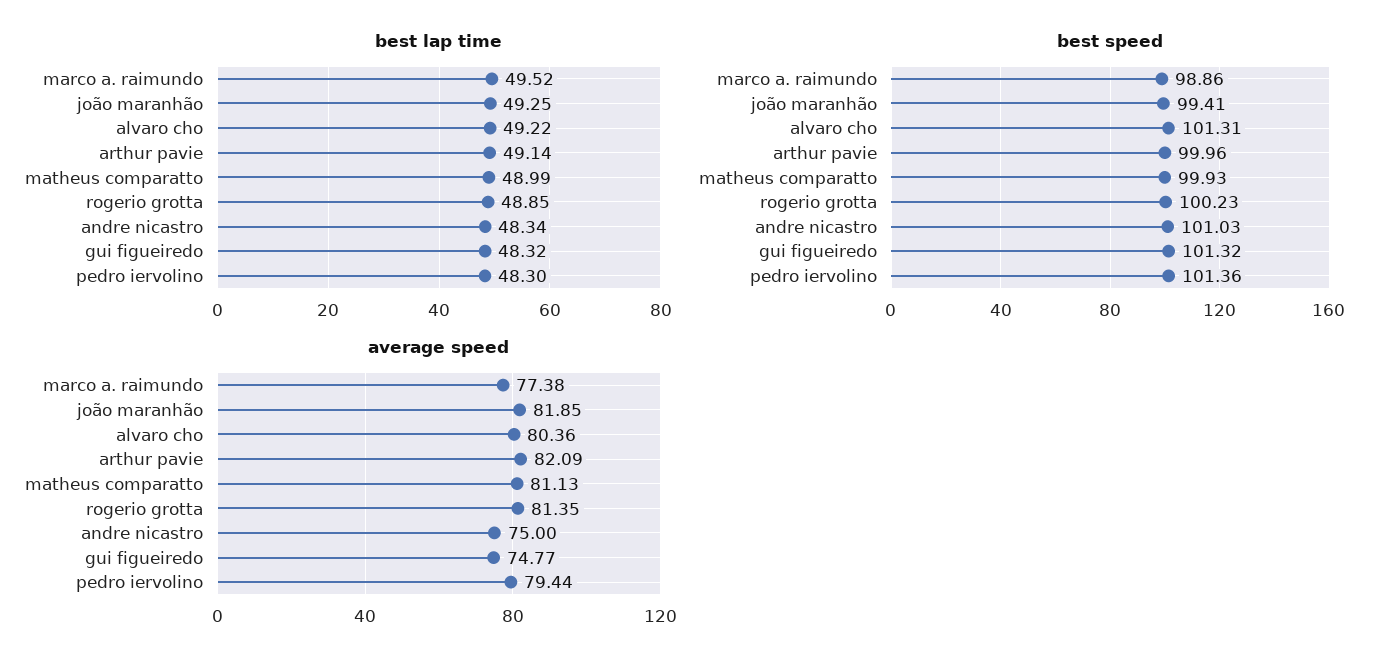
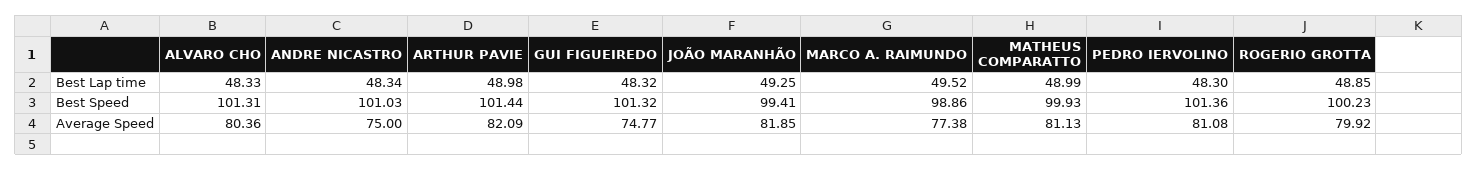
best lap time, alvaro cho: 49.22 -> 48.33
best lap time, arthur pavie: 49.14 -> 48.98
best speed, arthur pavie: 99.96 -> 101.44
average speed, rogerio grotta: 81.35 -> 79.92
average speed, pedro iervolino: 79.44 -> 81.08

